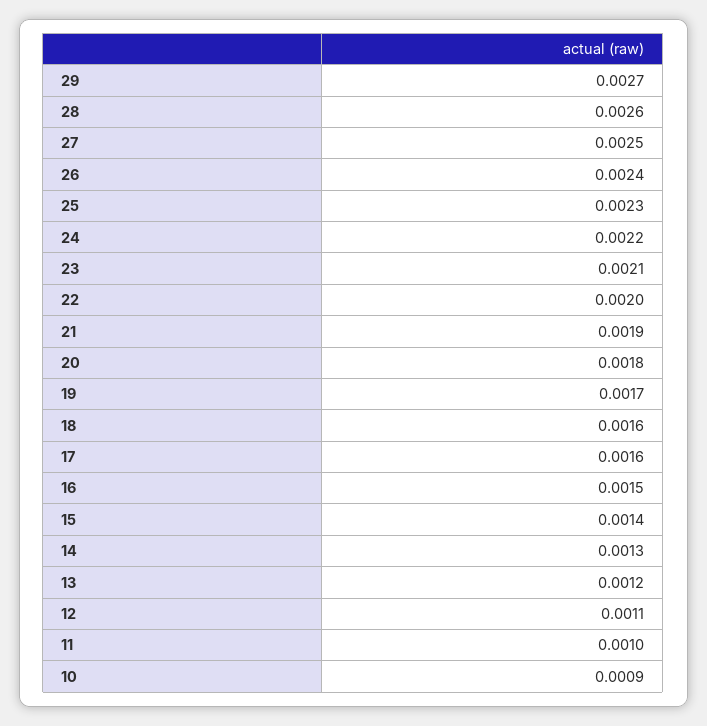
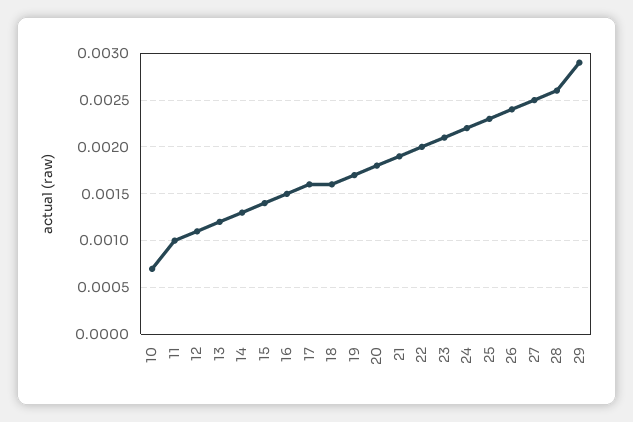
29: 0.0027 -> 0.0029
10: 0.0009 -> 0.0007

